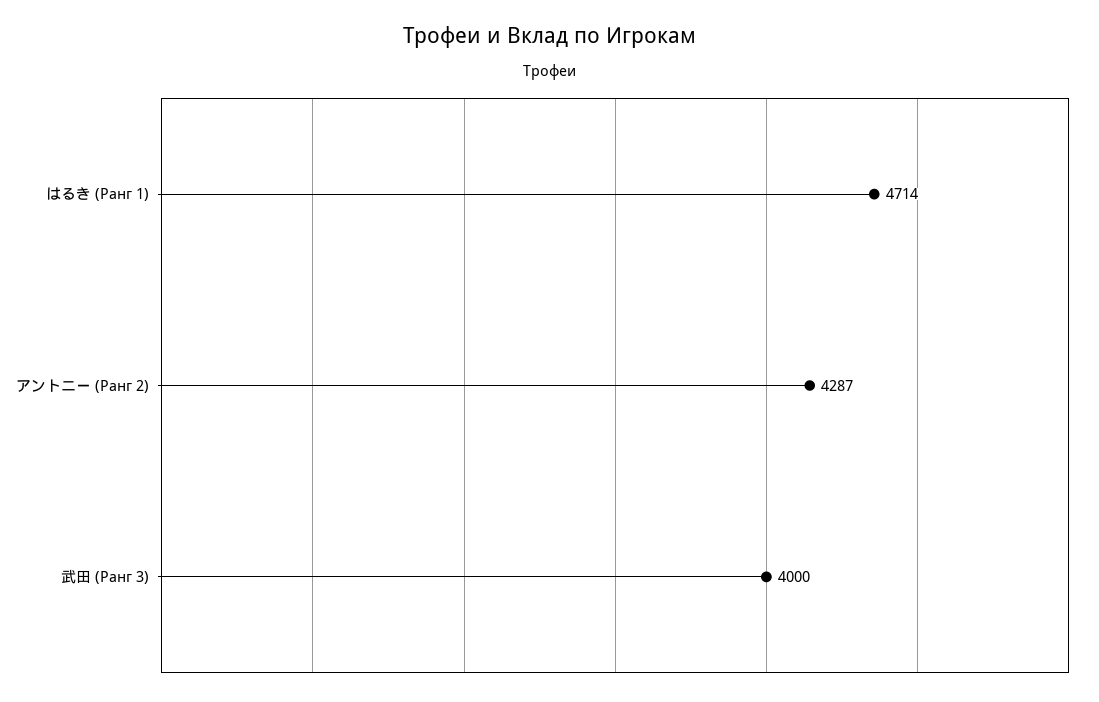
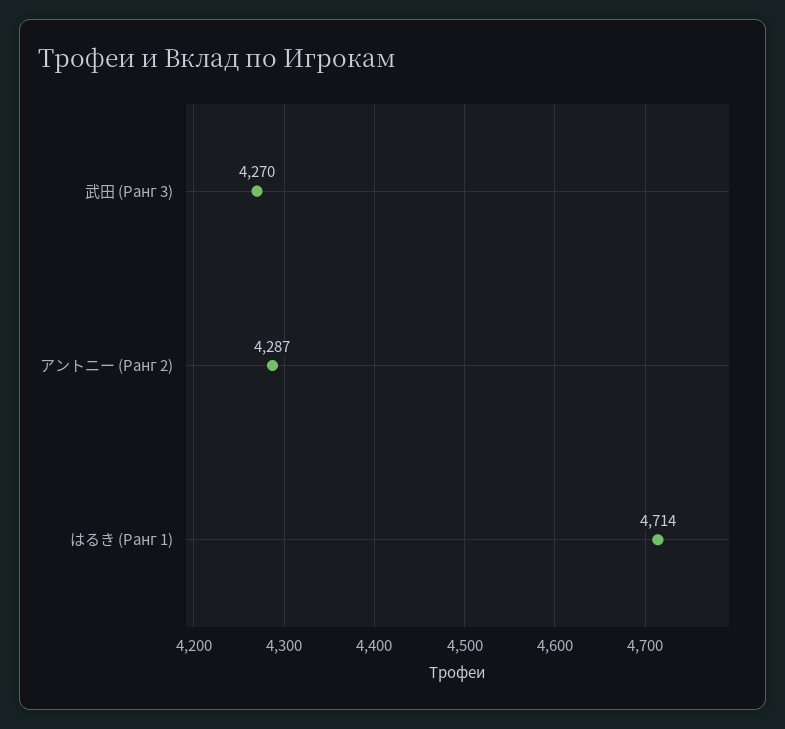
武田 (Ранг 3): 4000 -> 4270

